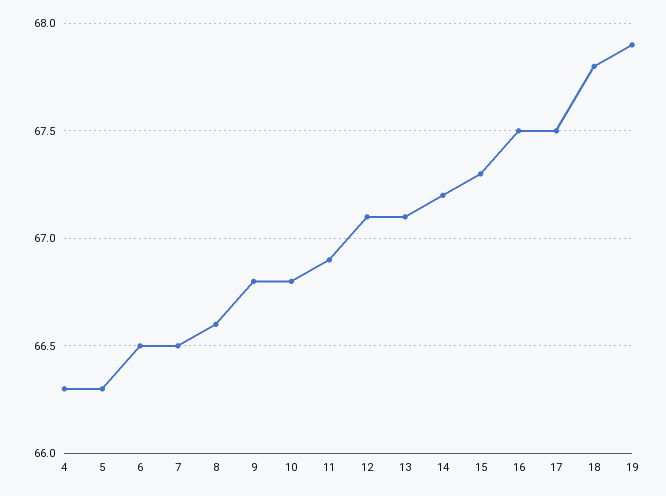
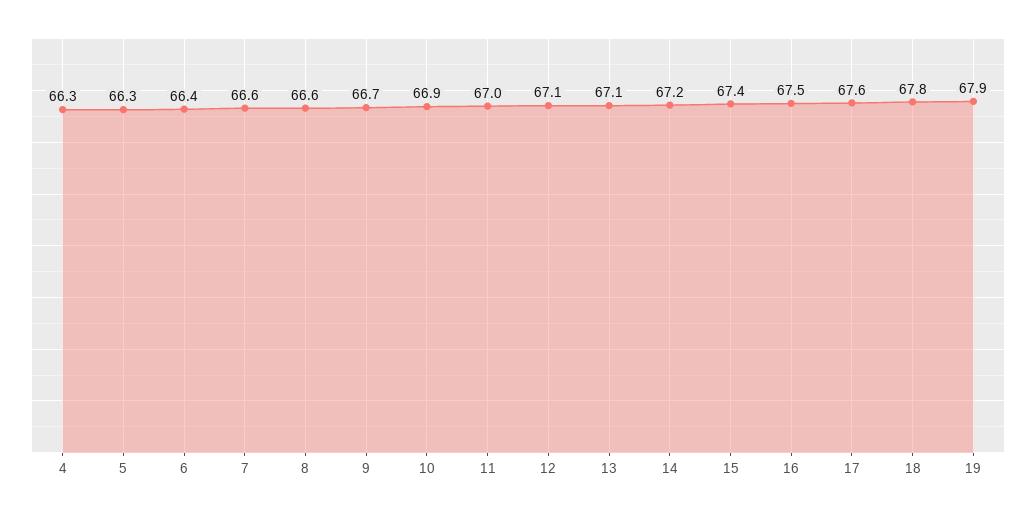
6: 66.5 -> 66.4
7: 66.5 -> 66.6
9: 66.8 -> 66.7
10: 66.8 -> 66.9
11: 66.9 -> 67
15: 67.3 -> 67.4
17: 67.5 -> 67.6

